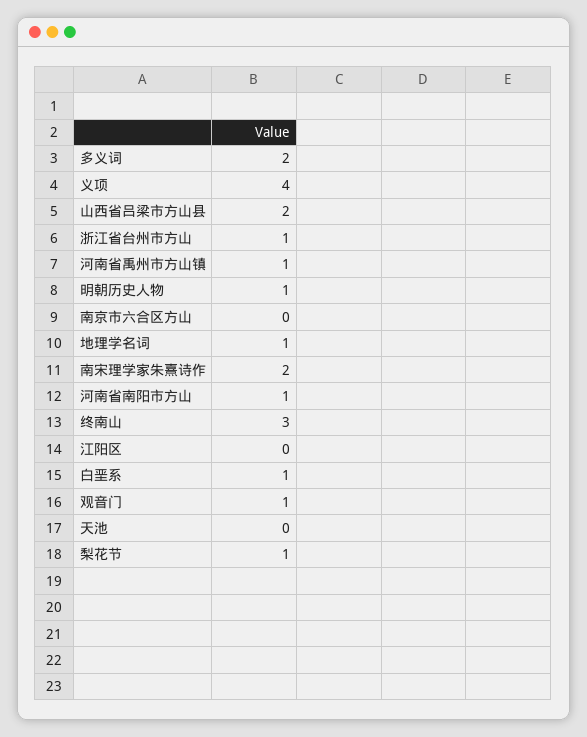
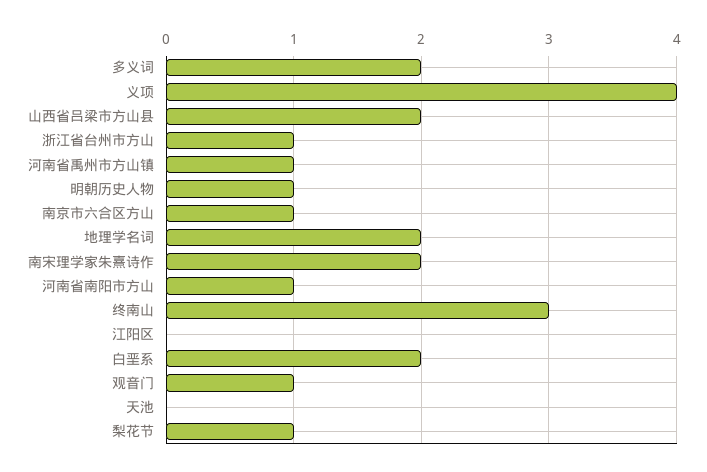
南京市六合区方山: 0 -> 1
地理学名词: 1 -> 2
白垩系: 1 -> 2

